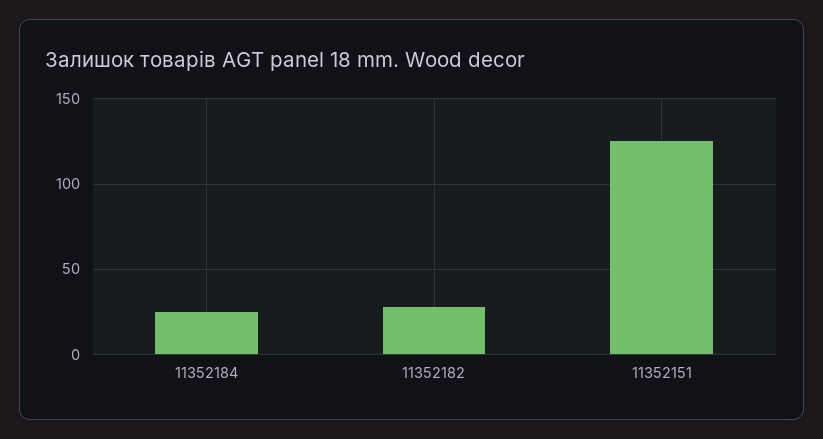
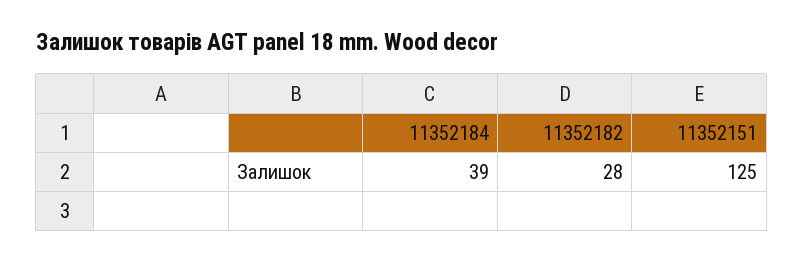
11352184: 25 -> 39

